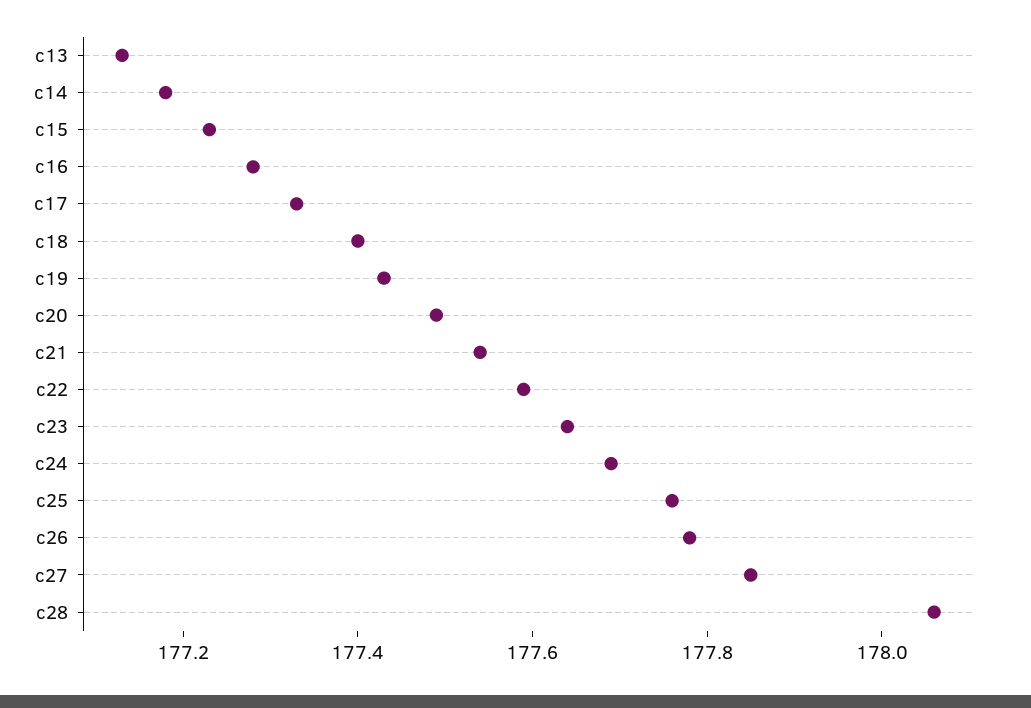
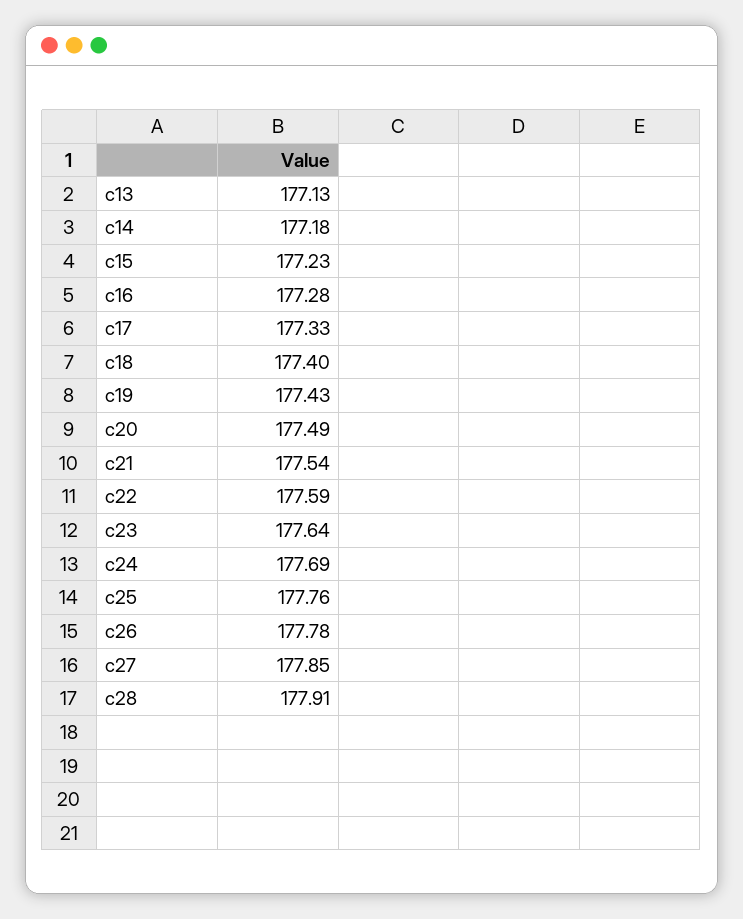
c28: 178.05 -> 177.91

